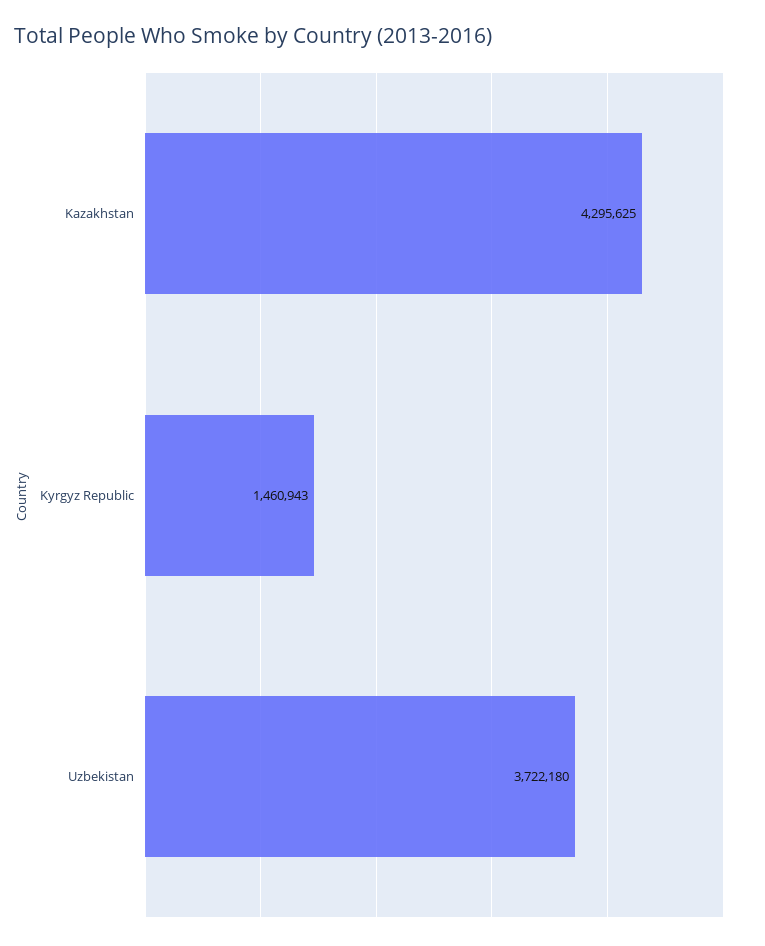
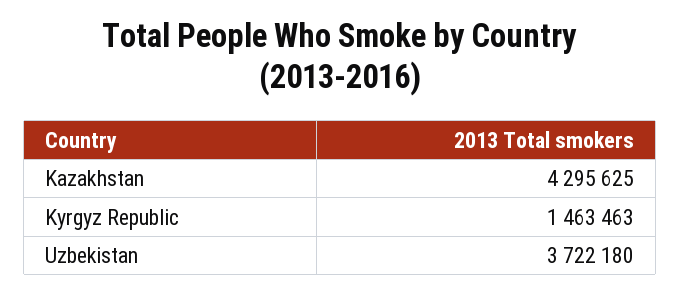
Kyrgyz Republic: 1460943 -> 1463463

